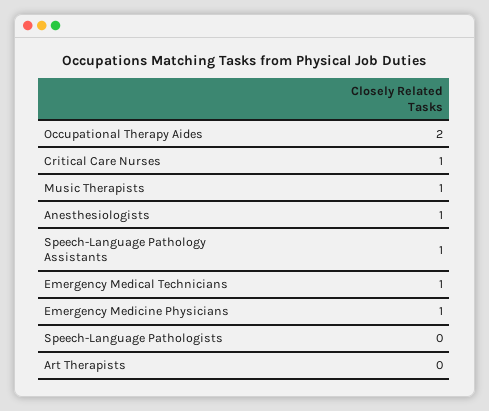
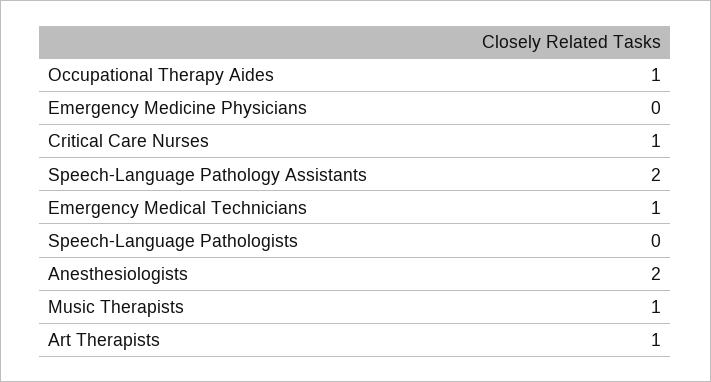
Occupational Therapy Aides: 2 -> 1
Anesthesiologists: 1 -> 2
Speech-Language Pathology Assistants: 1 -> 2
Emergency Medicine Physicians: 1 -> 0
Art Therapists: 0 -> 1

